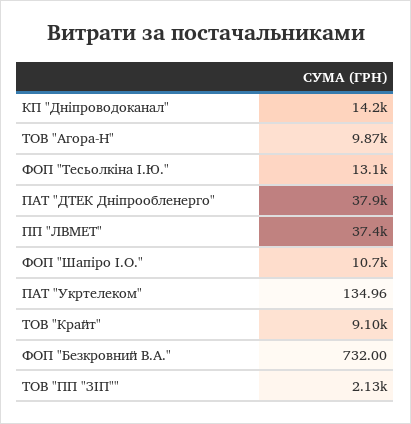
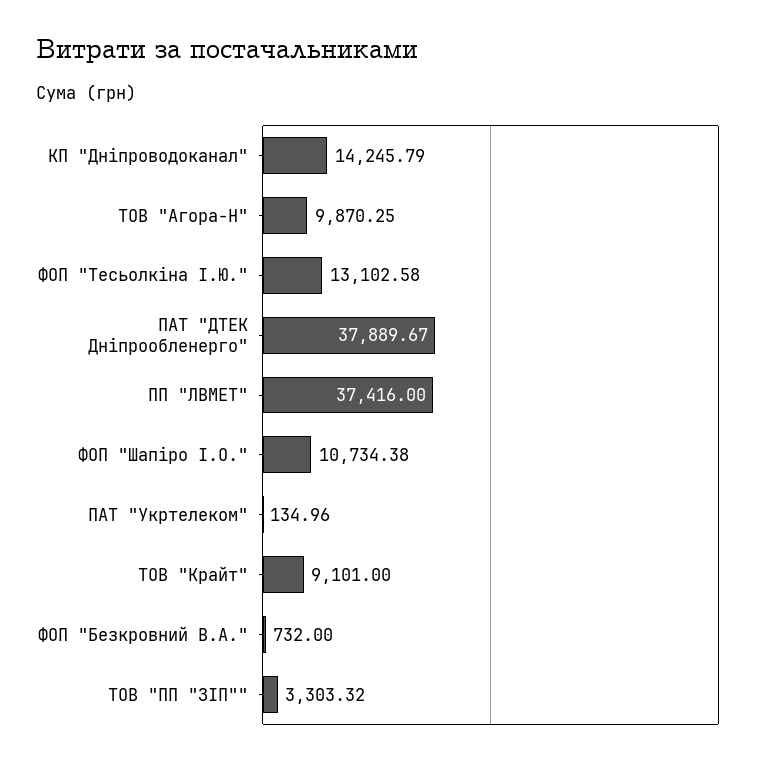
ТОВ "ПП "ЗІП"": 2130 -> 3303.32

